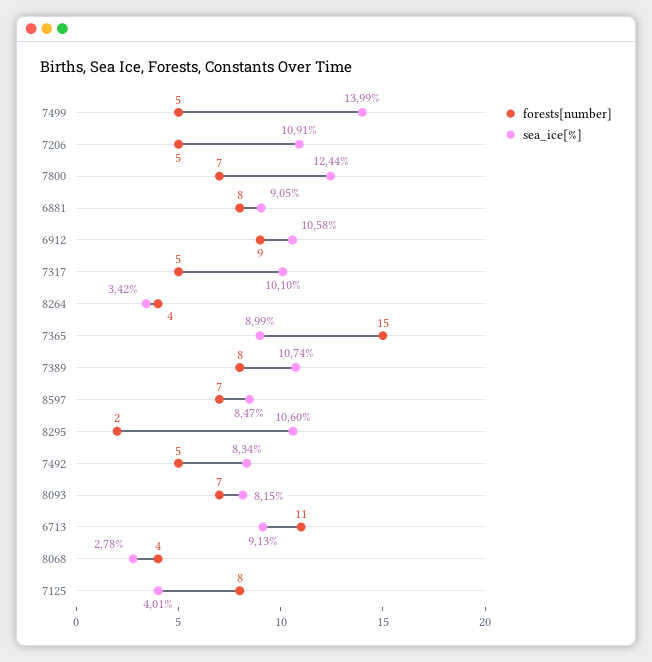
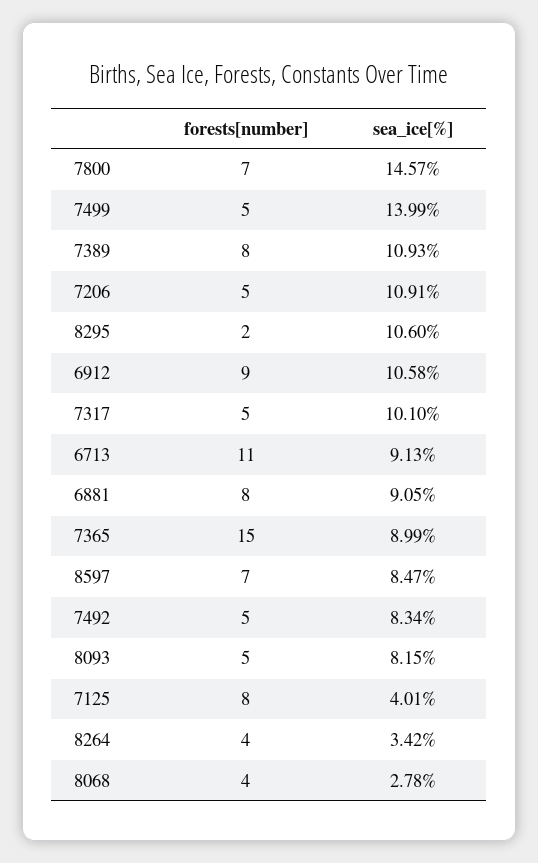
sea_ice[%], 7800: 12.44 -> 14.57
sea_ice[%], 7389: 10.74 -> 10.93
forests[number], 8093: 7 -> 5

